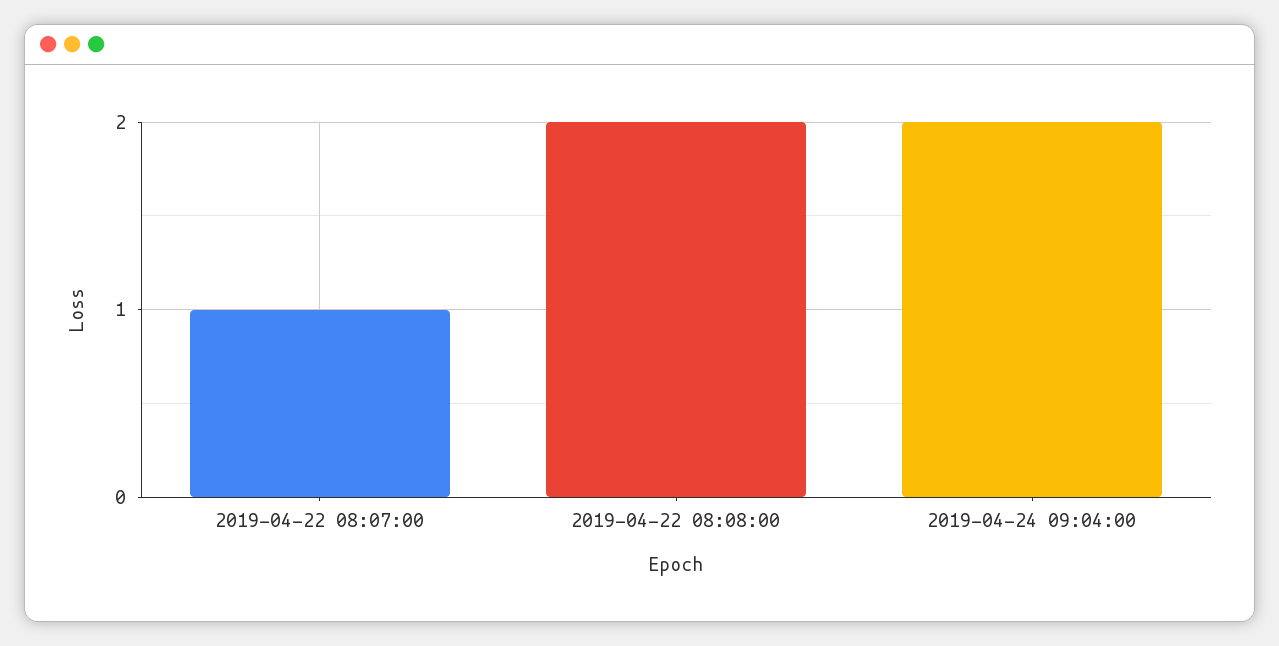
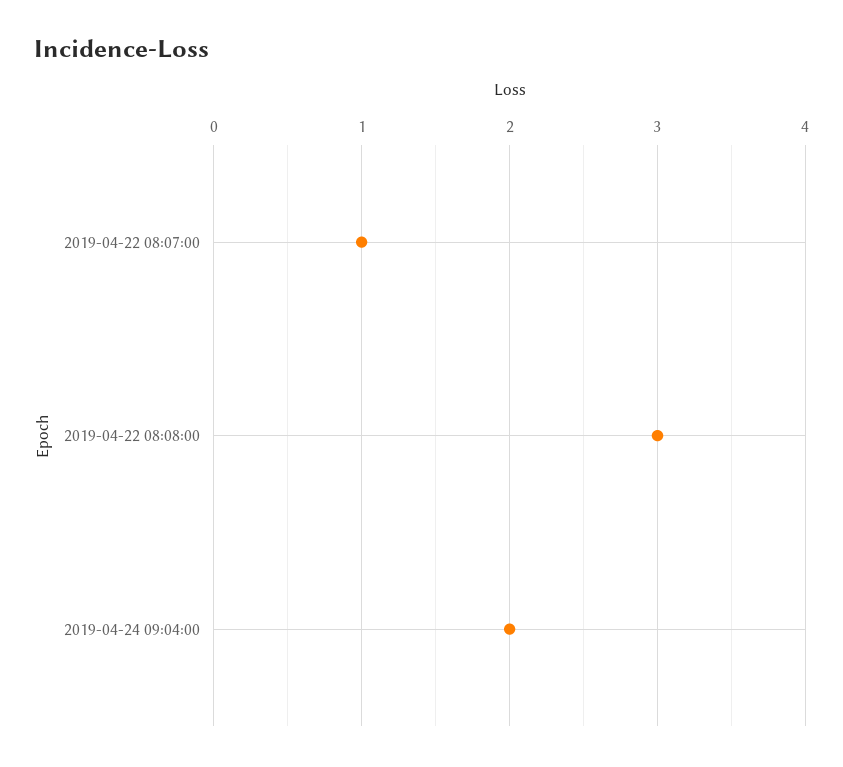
2019-04-22 08:08:00: 2 -> 3

